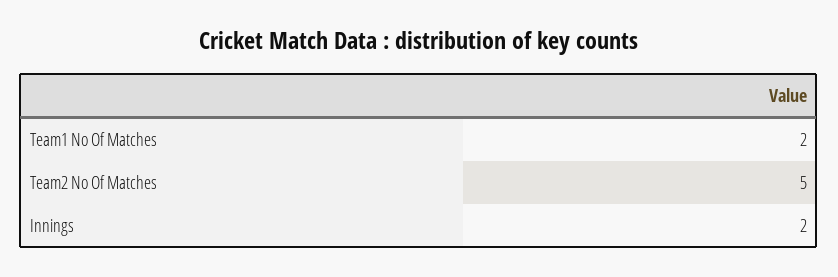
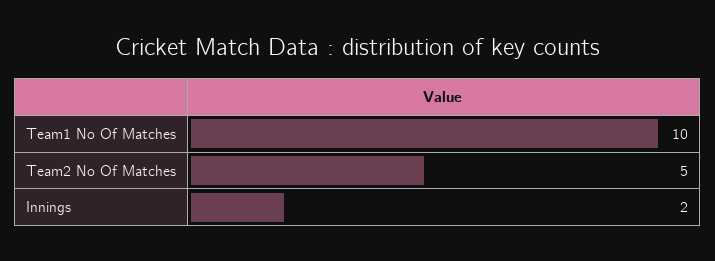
Team1 No Of Matches: 2 -> 10

